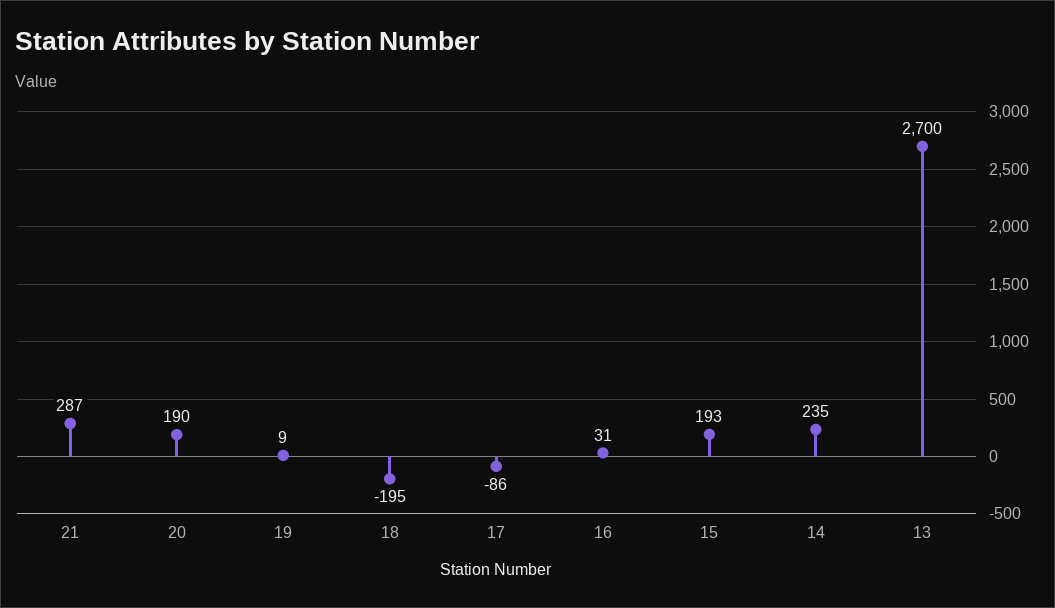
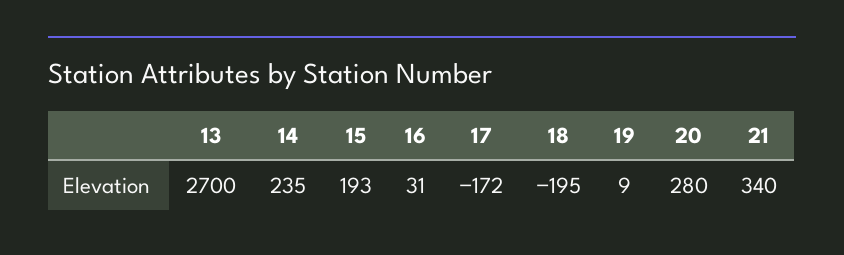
21: 287 -> 340
20: 190 -> 280
17: -86 -> -172

